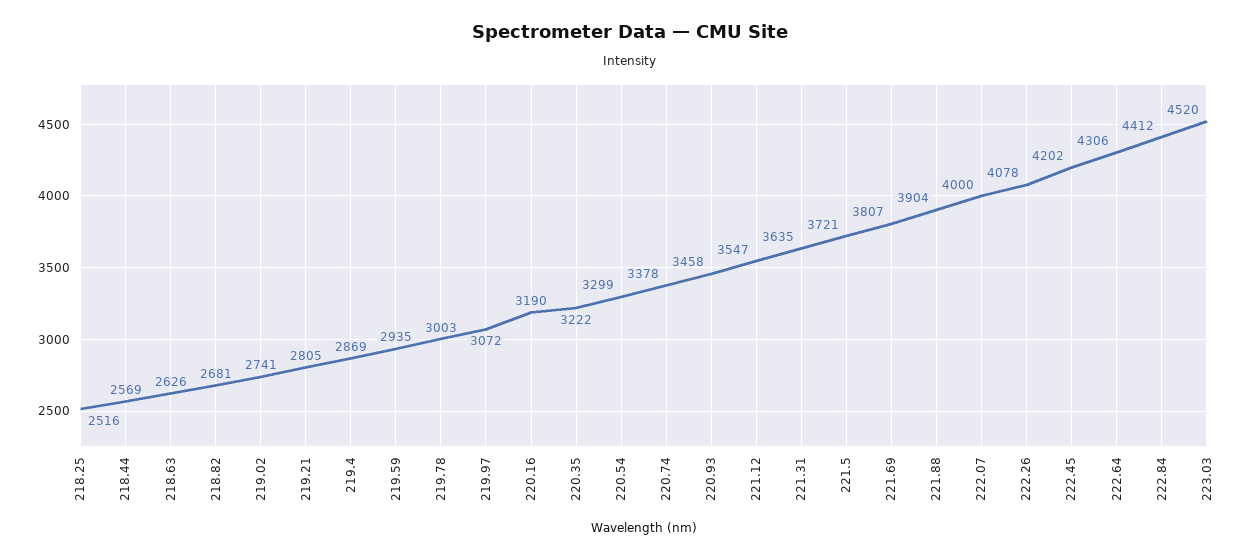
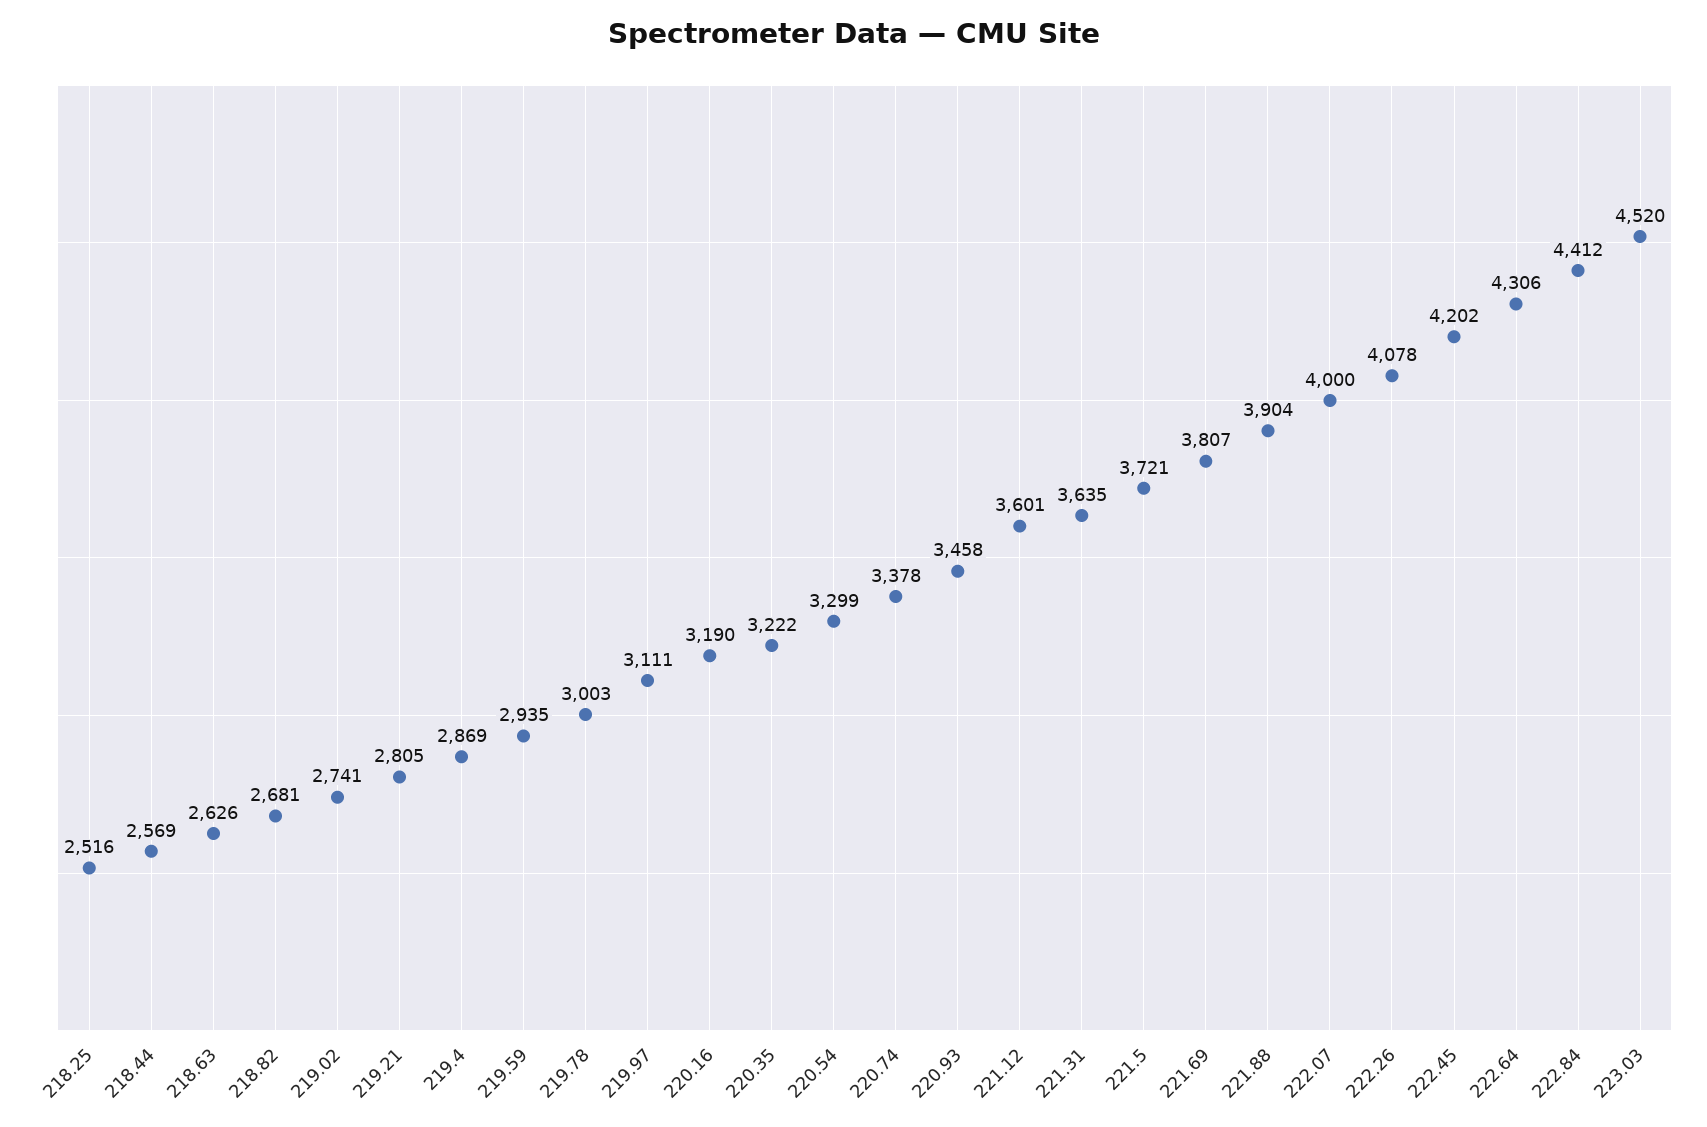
219.97: 3072 -> 3111
221.12: 3547 -> 3601

